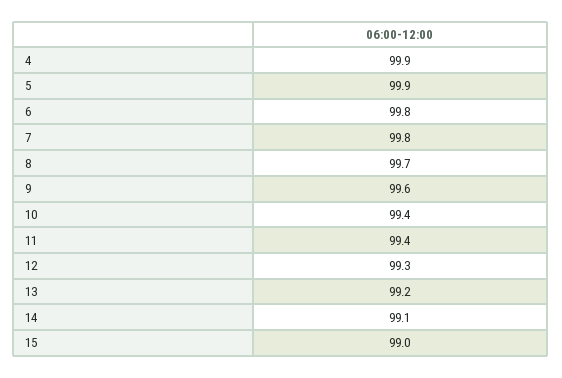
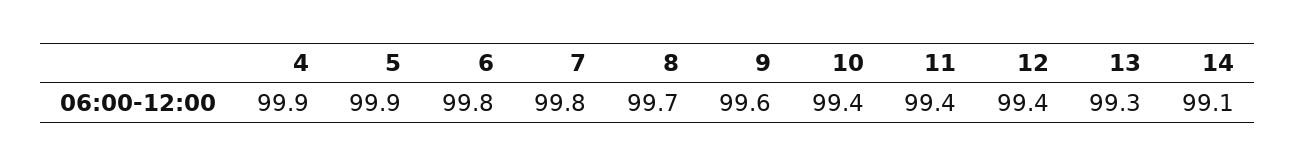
12: 99.3 -> 99.4
13: 99.2 -> 99.3
15: 99 -> none

